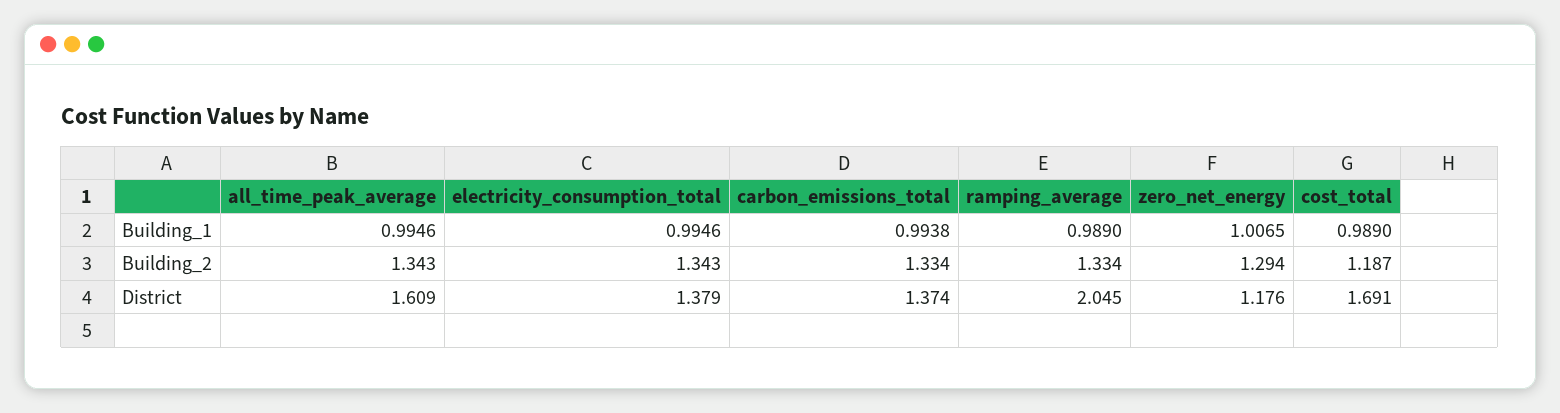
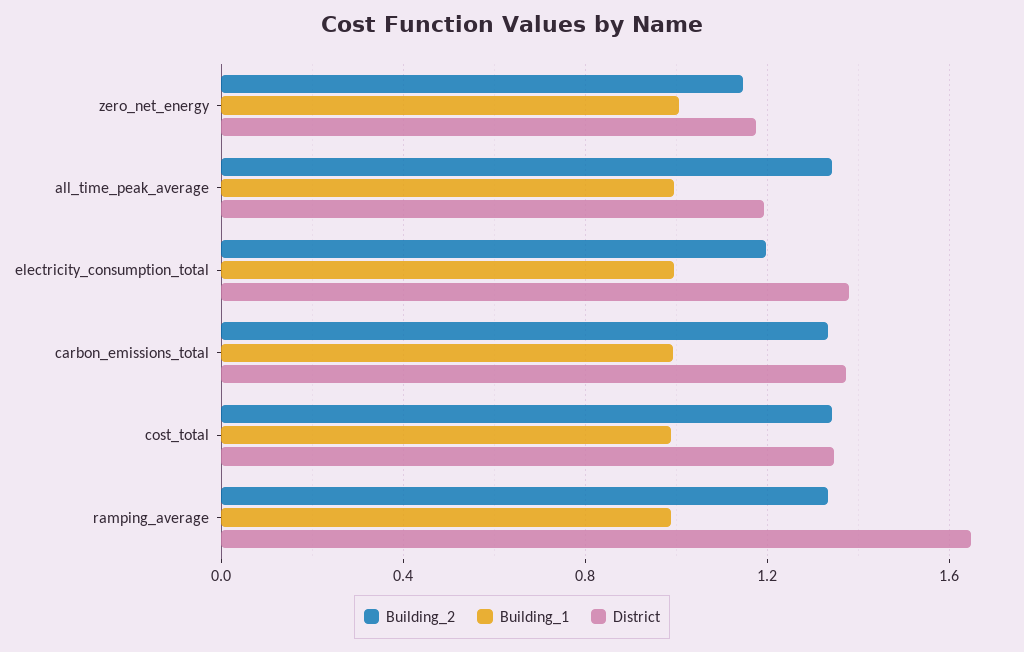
Building_2, electricity_consumption_total: 1.343 -> 1.2
Building_2, zero_net_energy: 1.294 -> 1.15
Building_2, cost_total: 1.187 -> 1.35
District, all_time_peak_average: 1.609 -> 1.2
District, ramping_average: 2.045 -> 1.65
District, cost_total: 1.691 -> 1.35

